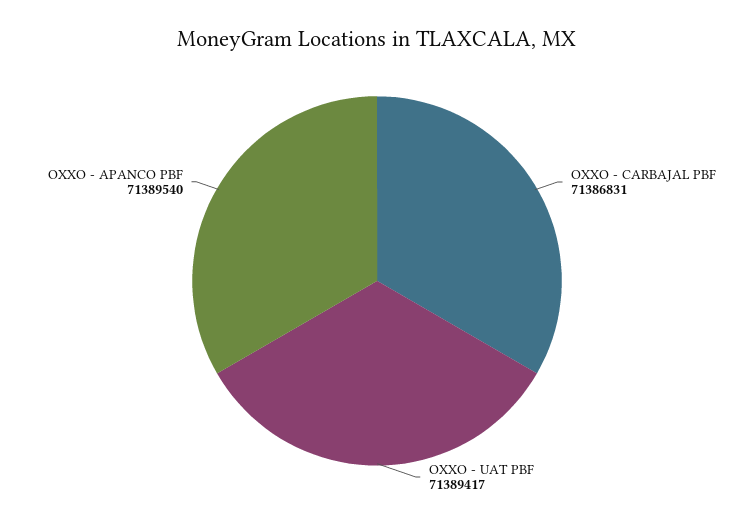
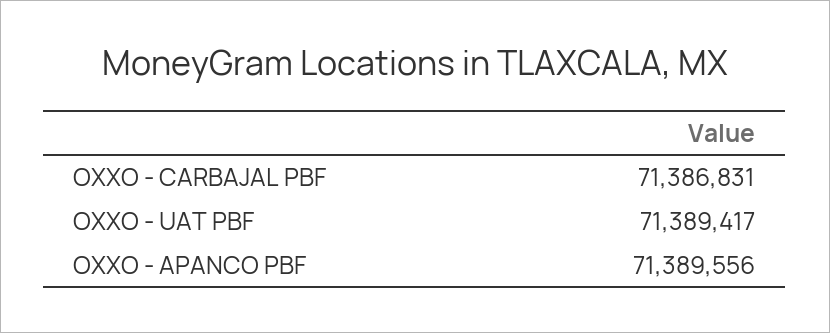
OXXO - APANCO PBF: 71389540 -> 71389556

